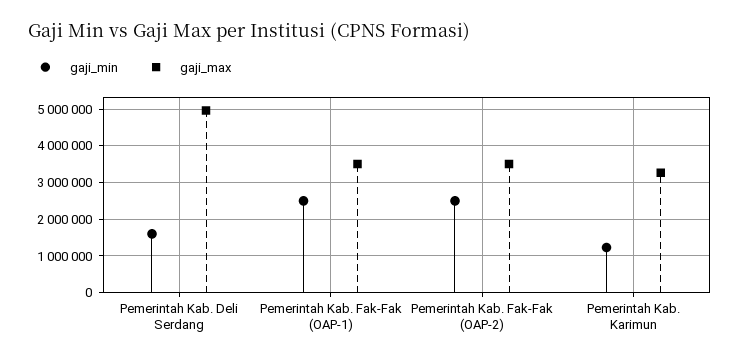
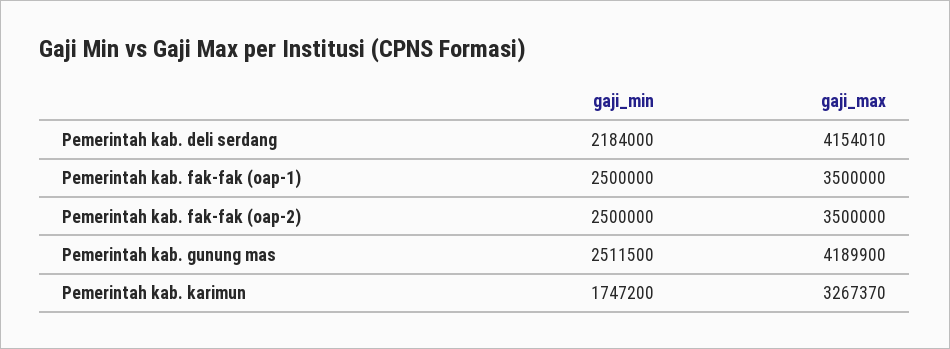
gaji_min, Pemerintah Kab. Deli Serdang: 1600000 -> 2184000
gaji_max, Pemerintah Kab. Deli Serdang: 5000000 -> 4154010
gaji_min, Pemerintah Kab. Karimun: 1200000 -> 1747200
gaji_min, Pemerintah kab. gunung mas: none -> 2511500
gaji_max, Pemerintah kab. gunung mas: none -> 4189900

